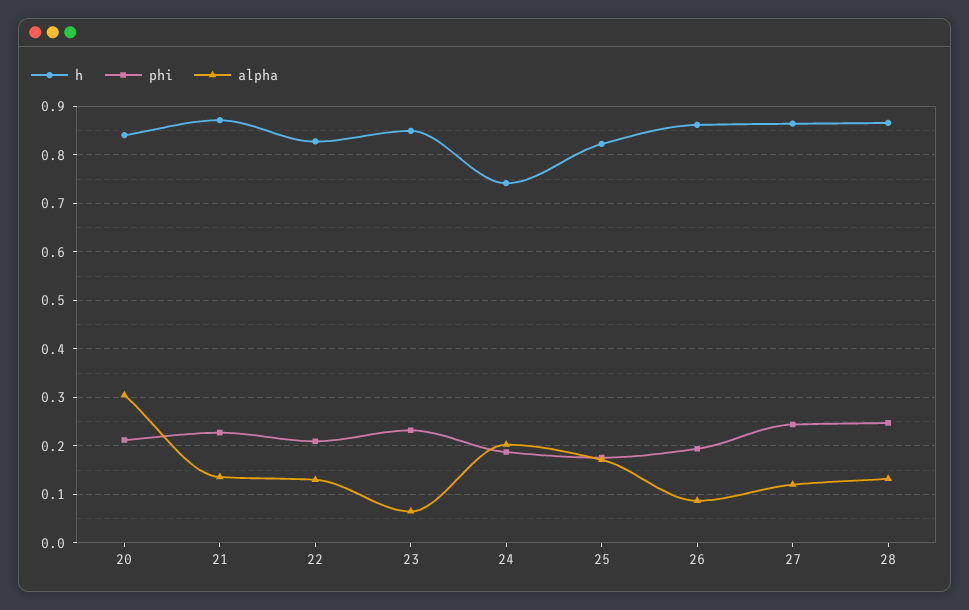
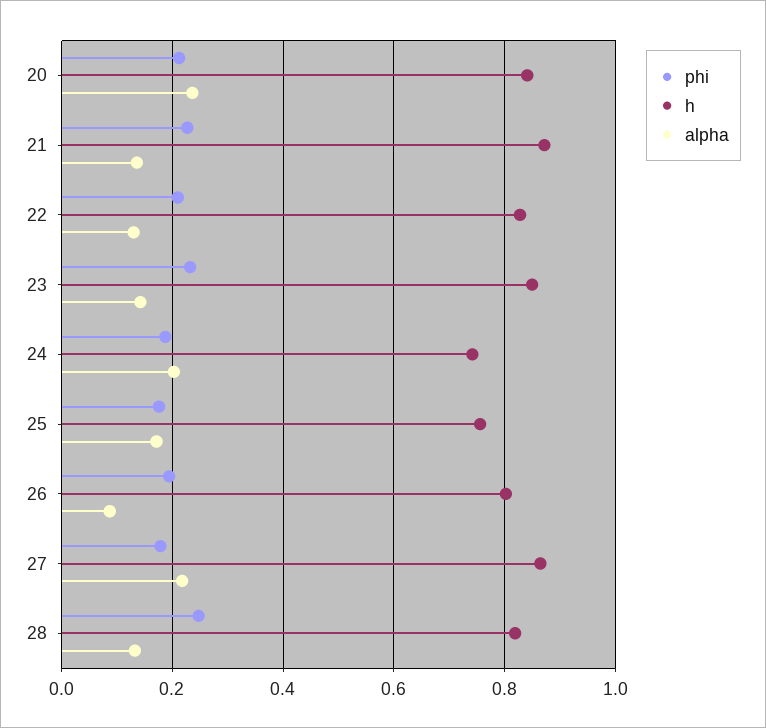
alpha, 20: 0.3 -> 0.24
alpha, 23: 0.06 -> 0.14
h, 25: 0.82 -> 0.76
h, 26: 0.86 -> 0.8
phi, 27: 0.24 -> 0.18
alpha, 27: 0.12 -> 0.22
h, 28: 0.86 -> 0.82

